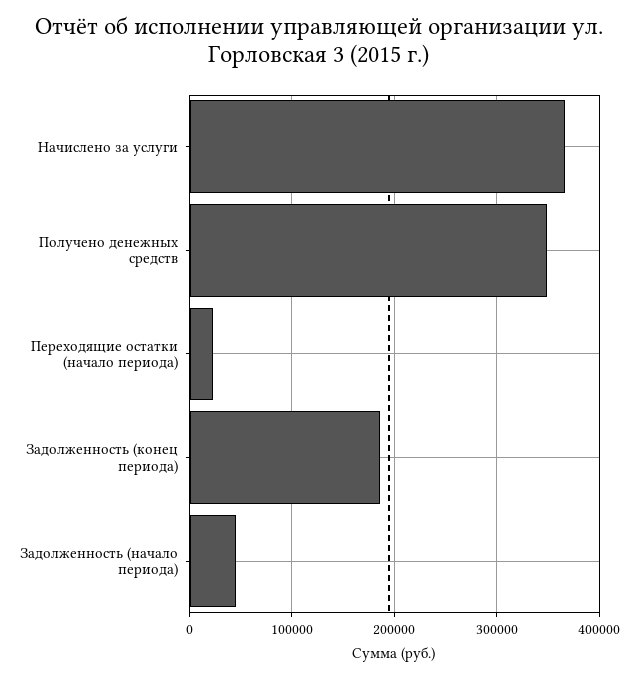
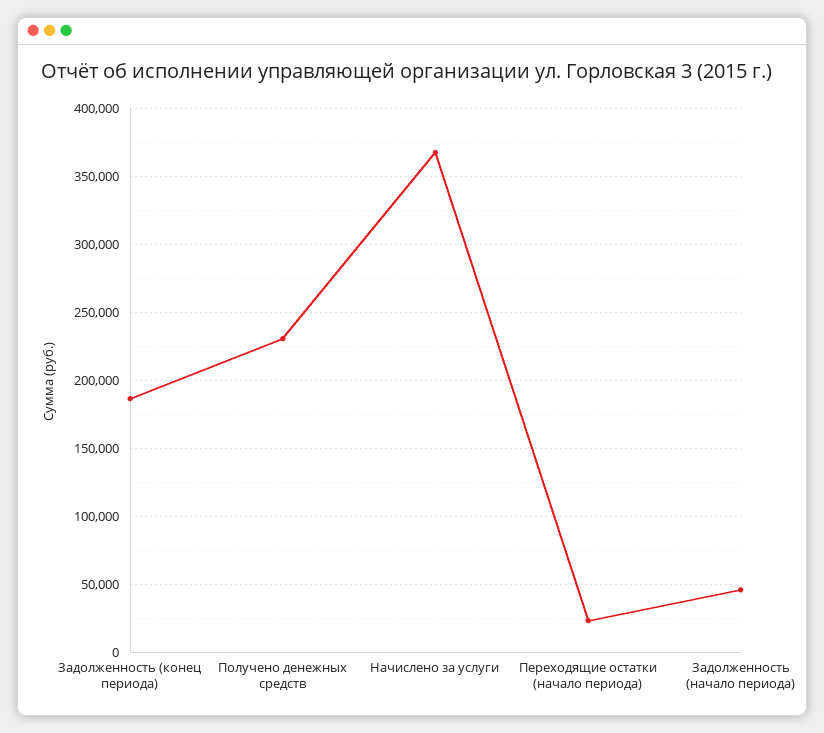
Получено денежных средств: 350000 -> 230000

